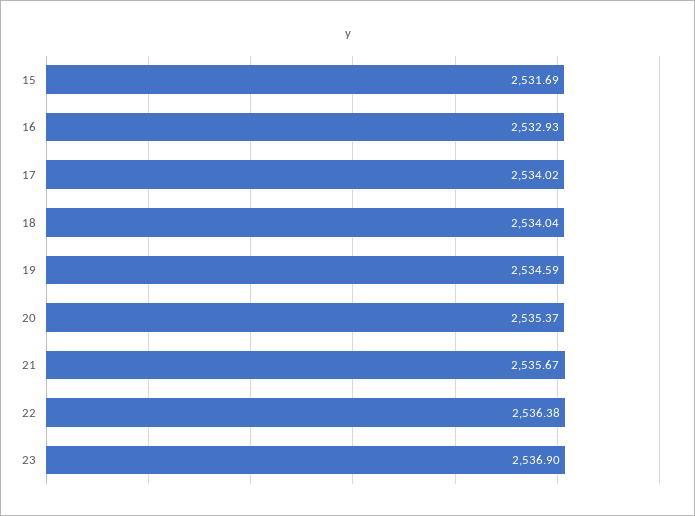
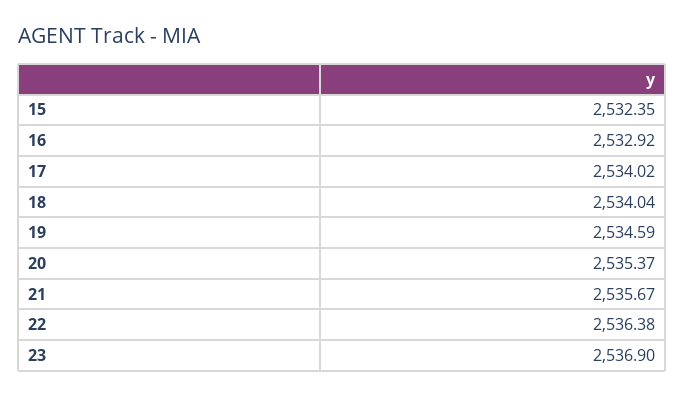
15: 2531.69 -> 2532.35
16: 2532.93 -> 2532.92

